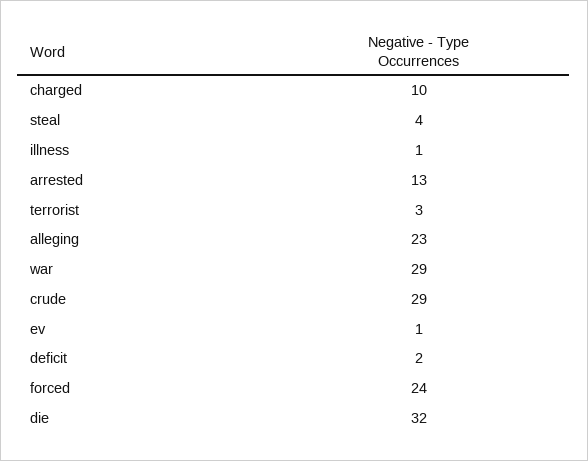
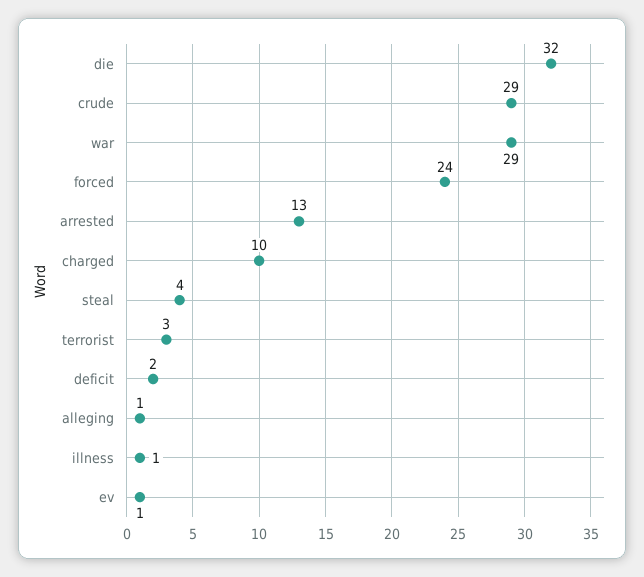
alleging: 23 -> 1

